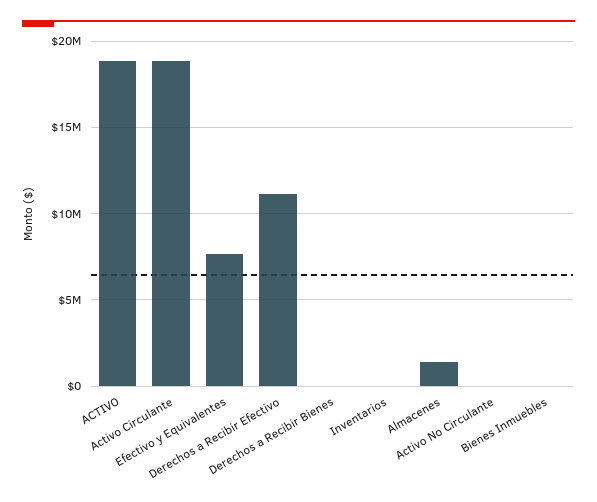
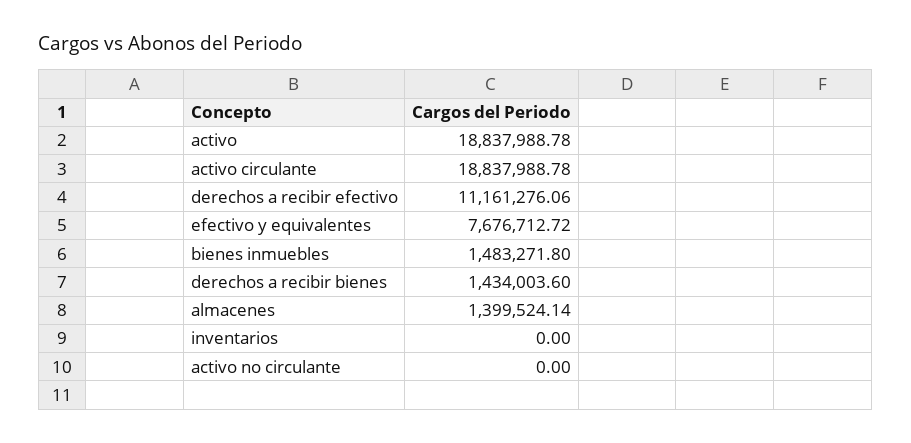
Derechos a Recibir Bienes: 0 -> 1434003.6
Bienes Inmuebles: 0 -> 1483271.8

